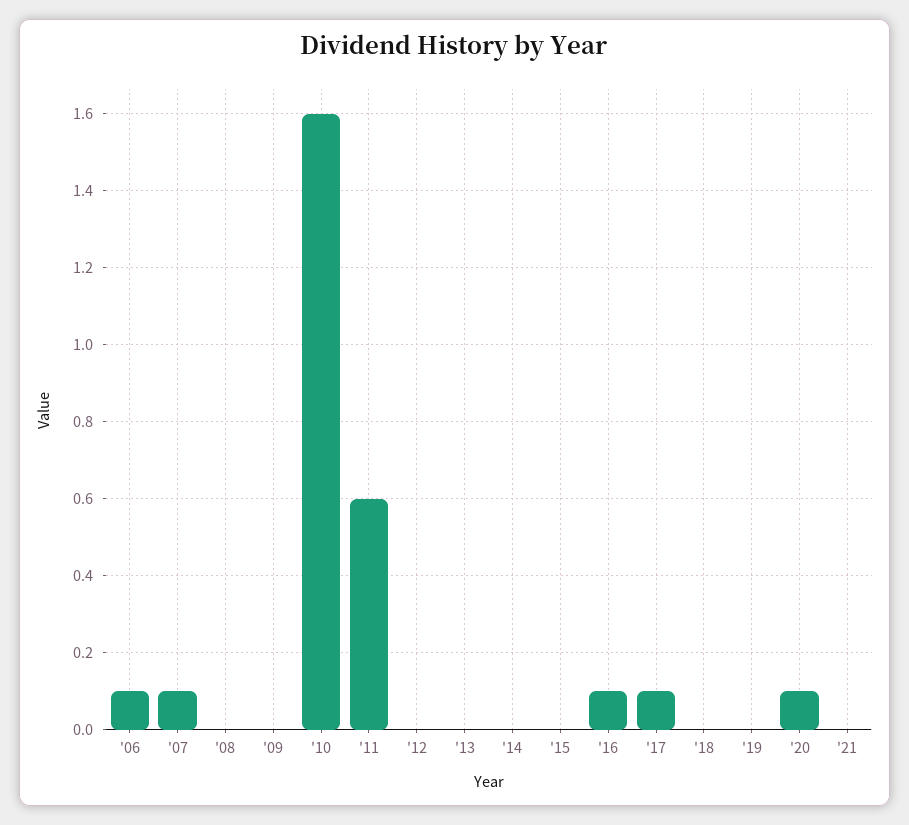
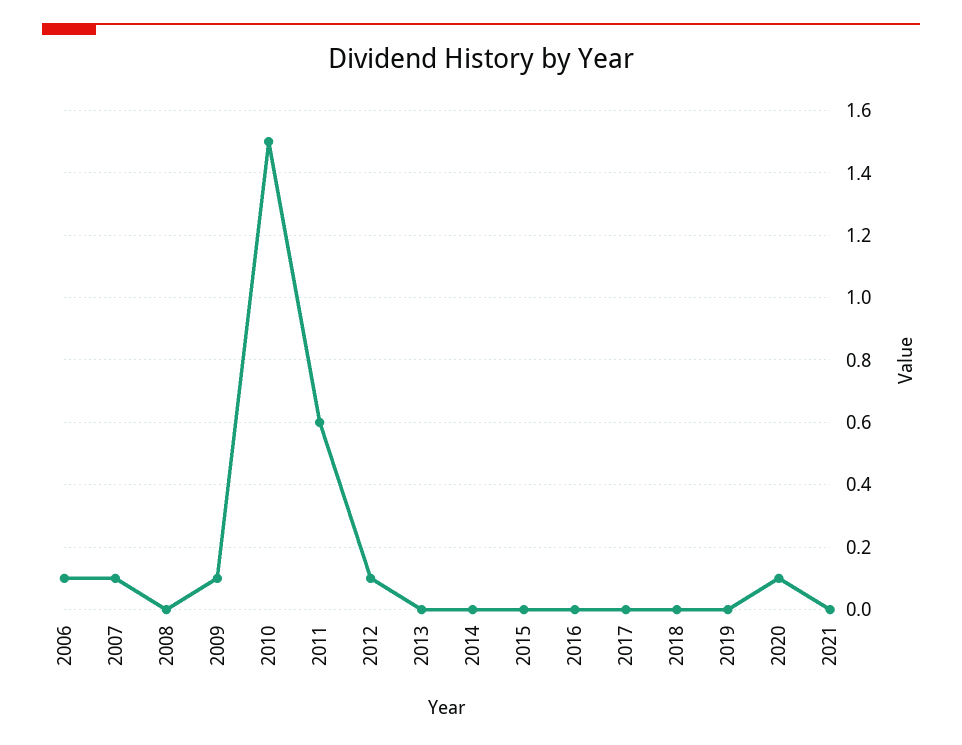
'09: 0 -> 0.1
'10: 1.6 -> 1.5
'12: 0 -> 0.1
'16: 0.1 -> 0
'17: 0.1 -> 0

